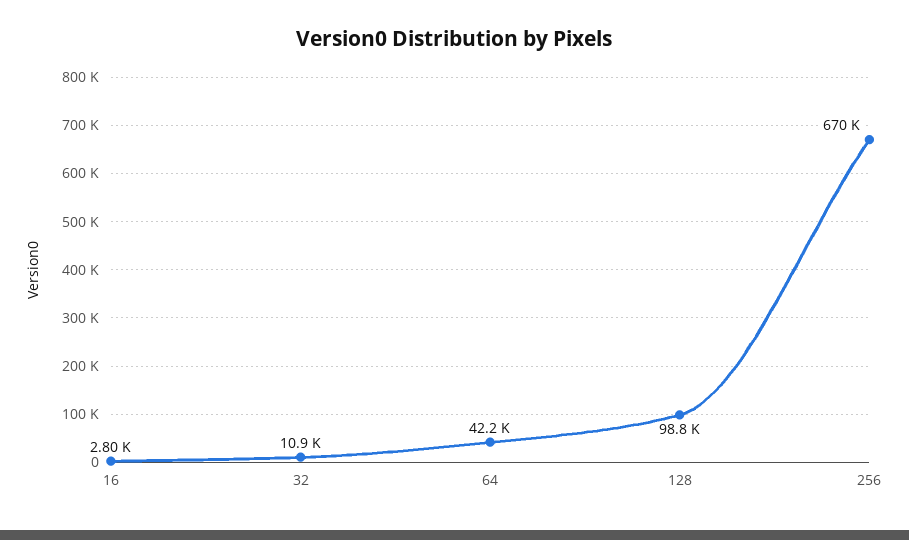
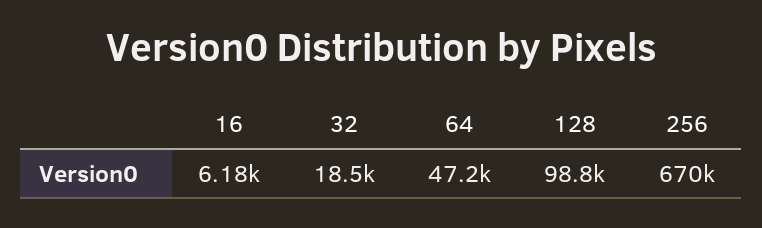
16: 2800 -> 6180
32: 10900 -> 18500
64: 42200 -> 47200

